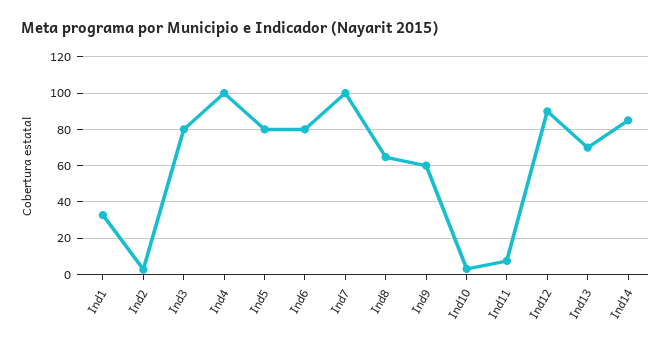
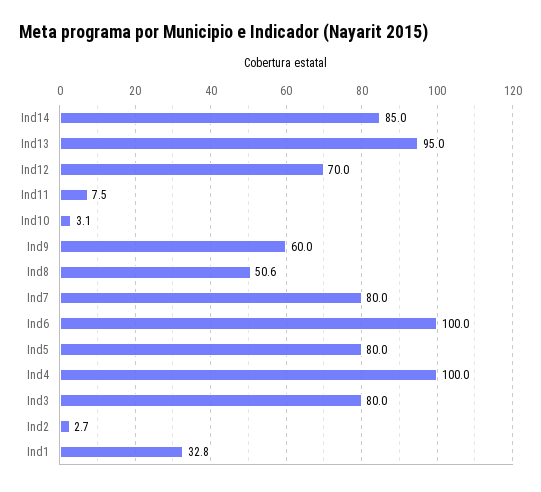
Ind6: 80 -> 100
Ind7: 100 -> 80
Ind8: 65 -> 50.6
Ind12: 90 -> 70
Ind13: 70 -> 95

